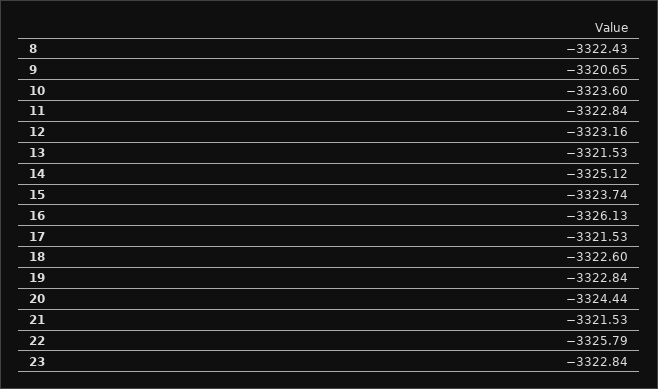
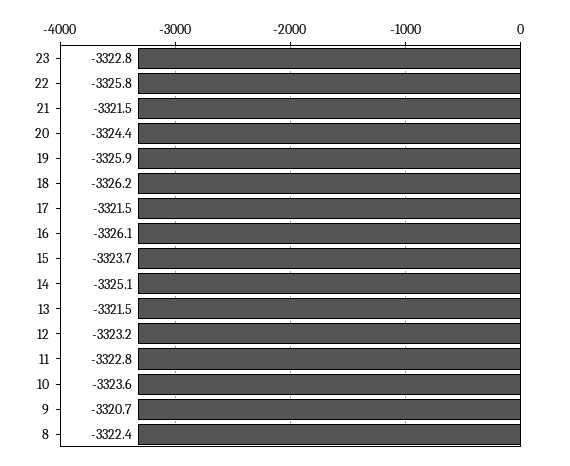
18: -3322.6 -> -3326.2
19: -3322.84 -> -3325.9

